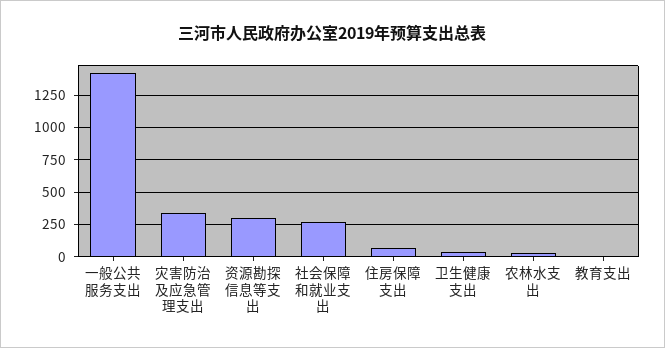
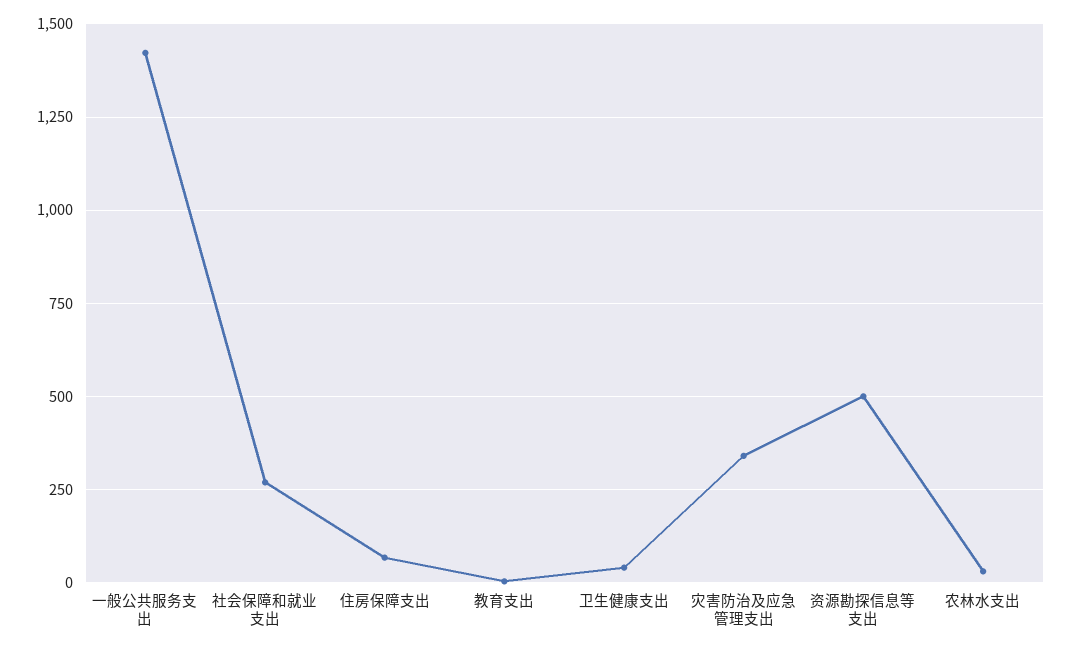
资源勘探信息等支出: 300 -> 500

